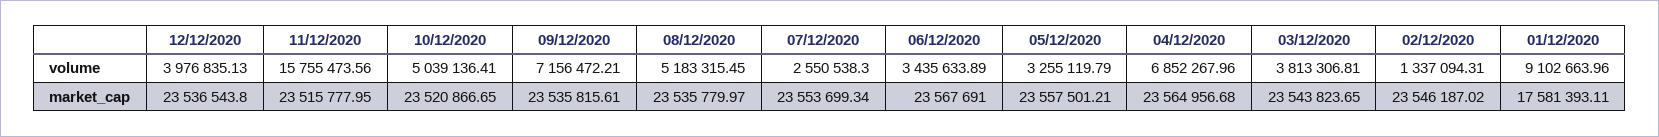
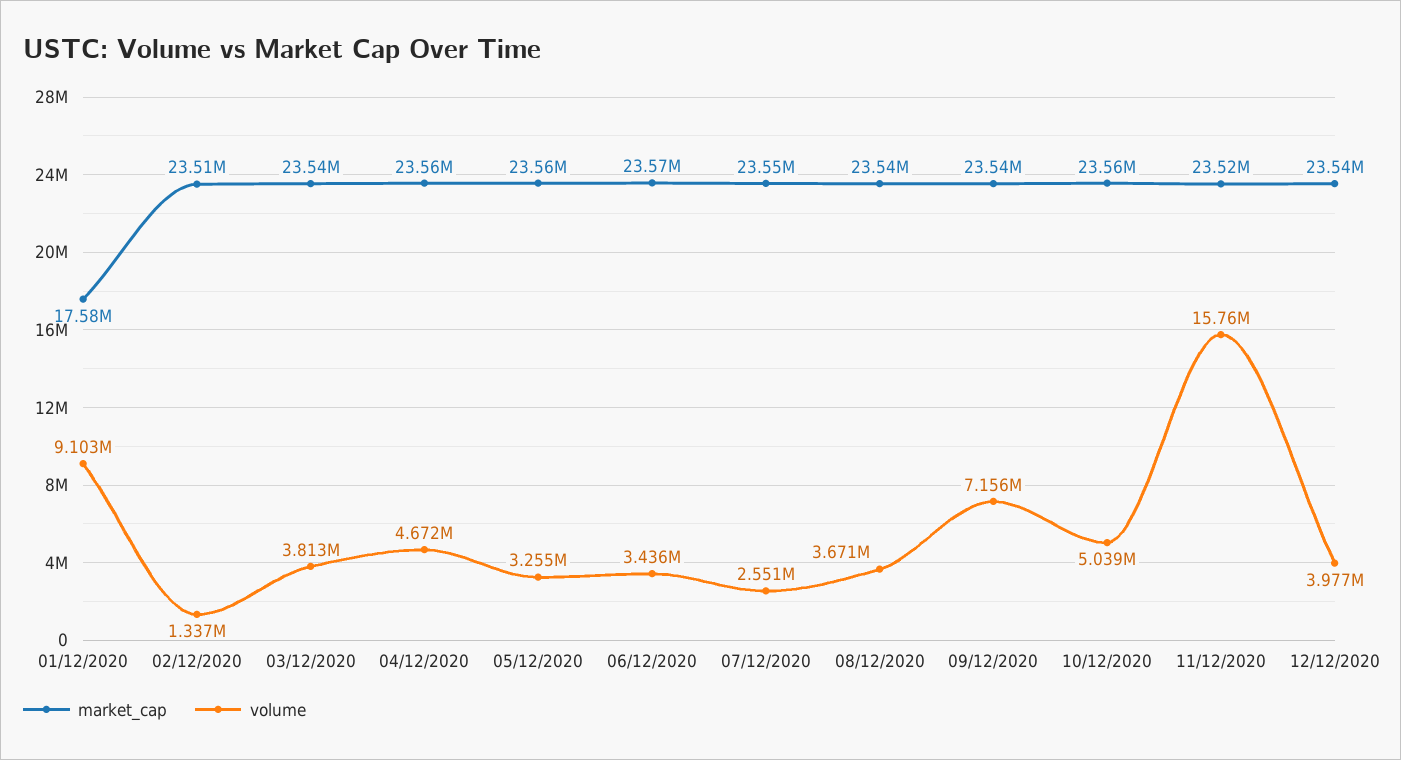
volume, 08/12/2020: 5183315.45 -> 3671000
volume, 04/12/2020: 6852267.96 -> 4672000
market_cap, 10/12/2020: 23520866.65 -> 23560000
market_cap, 02/12/2020: 23546187.02 -> 23510000

